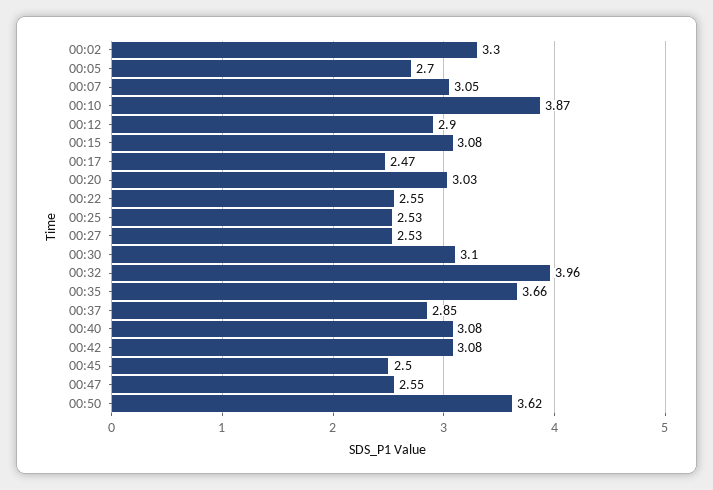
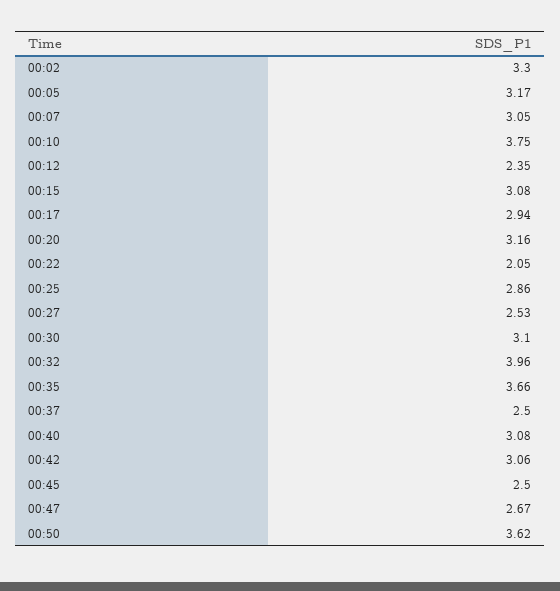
00:05: 2.7 -> 3.17
00:10: 3.87 -> 3.75
00:12: 2.9 -> 2.35
00:17: 2.47 -> 2.94
00:20: 3.03 -> 3.16
00:22: 2.55 -> 2.05
00:25: 2.53 -> 2.86
00:37: 2.85 -> 2.5
00:42: 3.08 -> 3.06
00:47: 2.55 -> 2.67

